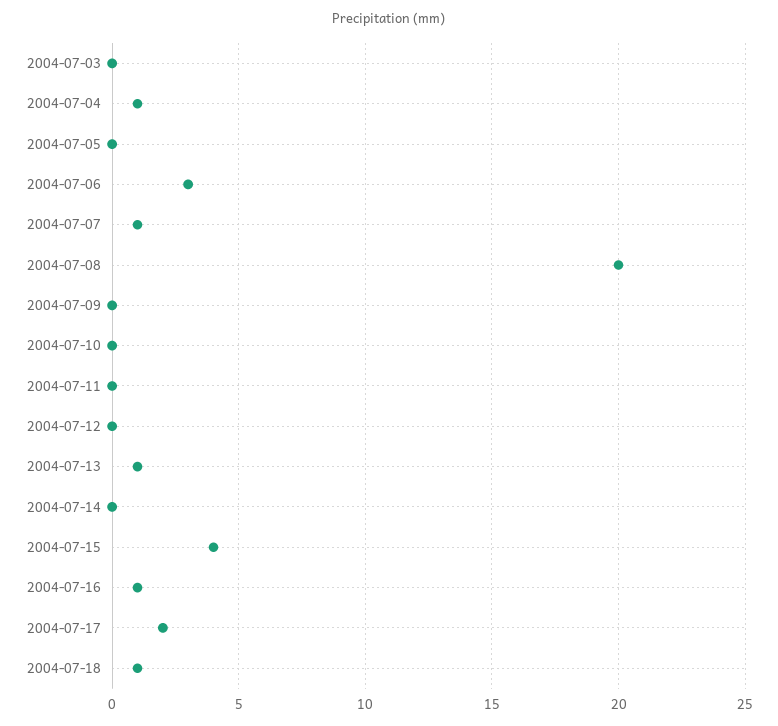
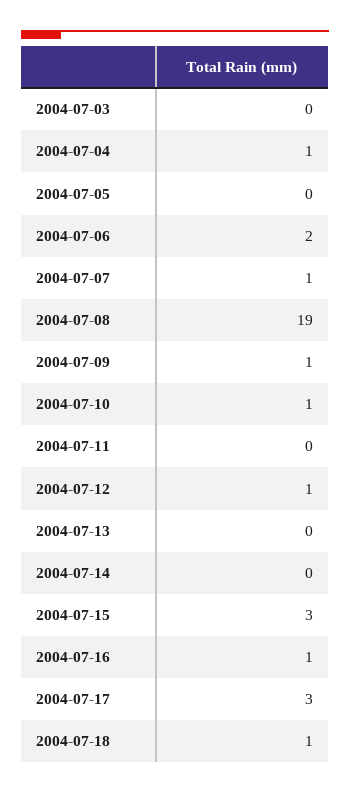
2004-07-06: 3 -> 2
2004-07-08: 20 -> 19
2004-07-09: 0 -> 1
2004-07-10: 0 -> 1
2004-07-12: 0 -> 1
2004-07-13: 1 -> 0
2004-07-15: 4 -> 3
2004-07-17: 2 -> 3

